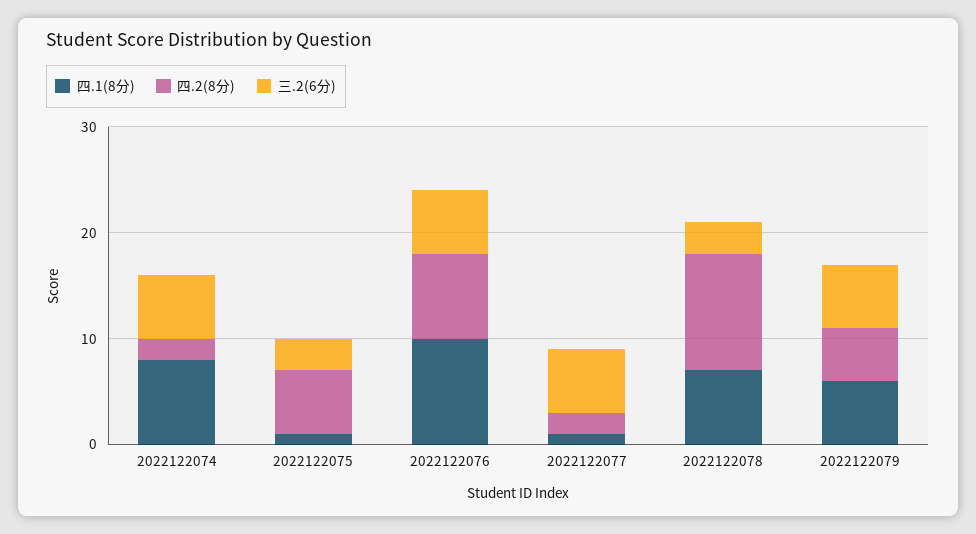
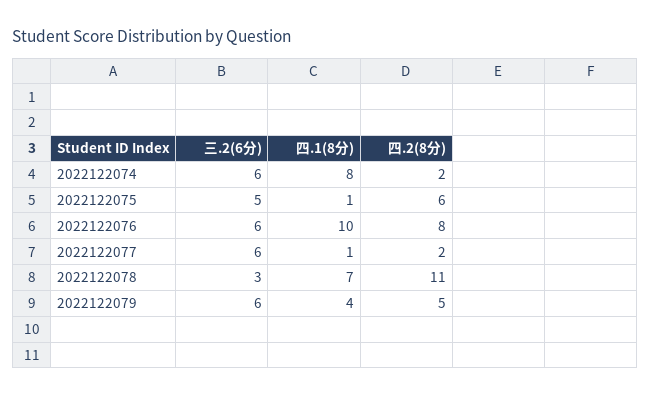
三.2(6分), 2022122075: 3 -> 5
四.1(8分), 2022122079: 6 -> 4

